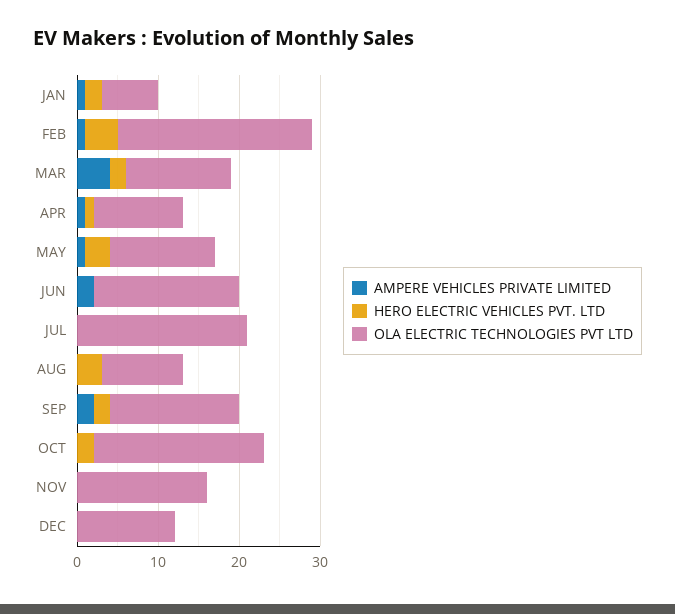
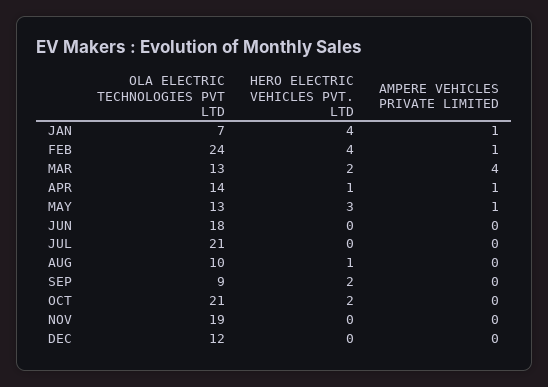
HERO ELECTRIC VEHICLES PVT. LTD, JAN: 2 -> 4
OLA ELECTRIC TECHNOLOGIES PVT LTD, APR: 11 -> 14
AMPERE VEHICLES PRIVATE LIMITED, JUN: 2 -> 0
HERO ELECTRIC VEHICLES PVT. LTD, AUG: 3 -> 1
AMPERE VEHICLES PRIVATE LIMITED, SEP: 2 -> 0
OLA ELECTRIC TECHNOLOGIES PVT LTD, SEP: 16 -> 9
OLA ELECTRIC TECHNOLOGIES PVT LTD, NOV: 16 -> 19

